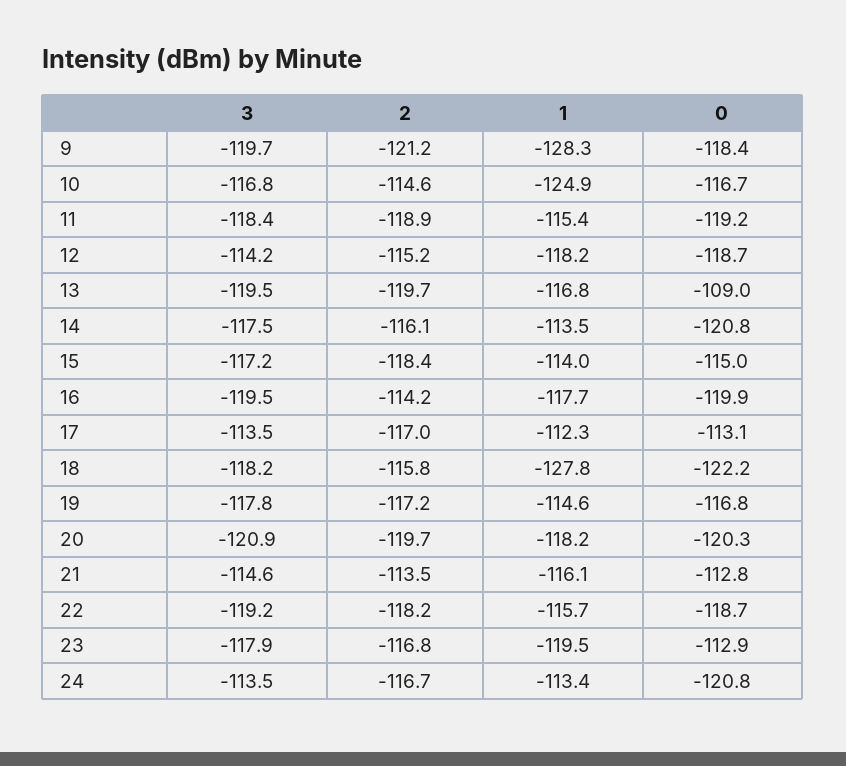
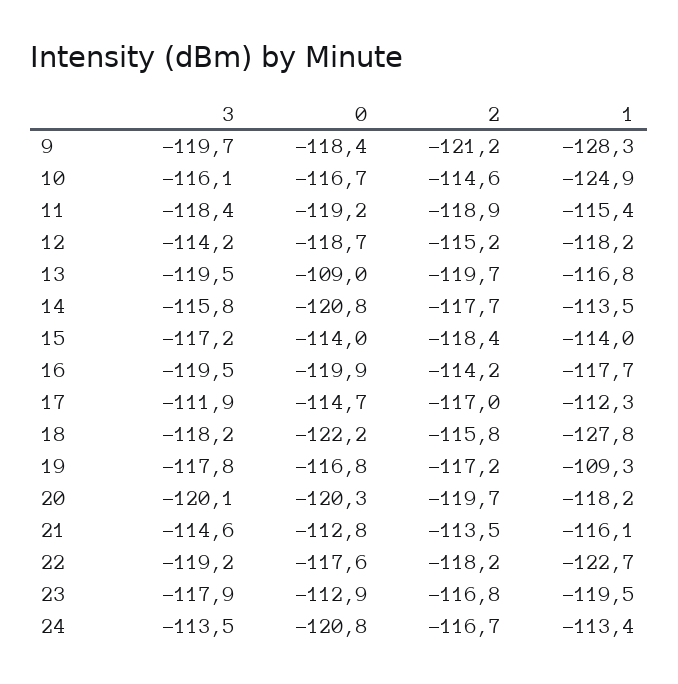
3, 10: -116.8 -> -116.1
3, 14: -117.5 -> -115.8
2, 14: -116.1 -> -117.7
0, 15: -115 -> -114
3, 17: -113.5 -> -111.9
0, 17: -113.1 -> -114.7
1, 19: -114.6 -> -109.3
3, 20: -120.9 -> -120.1
1, 22: -115.7 -> -122.7
0, 22: -118.7 -> -117.6

